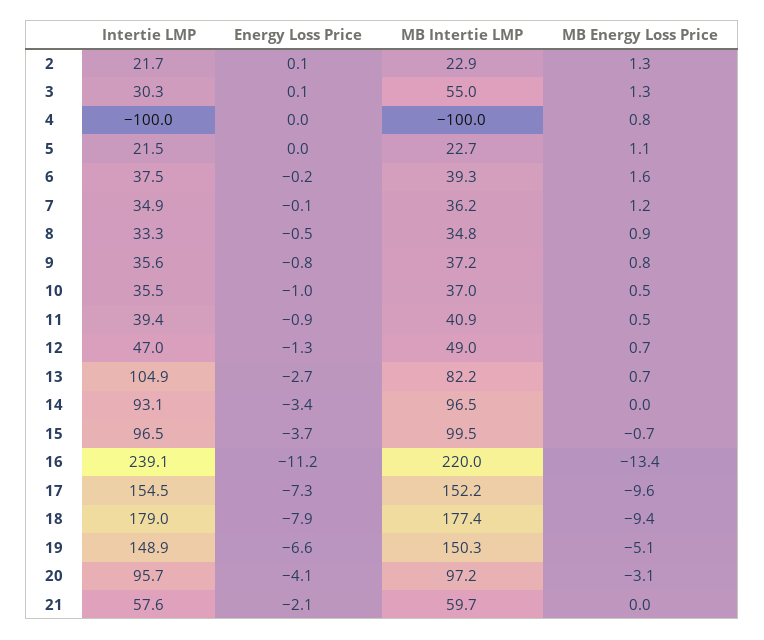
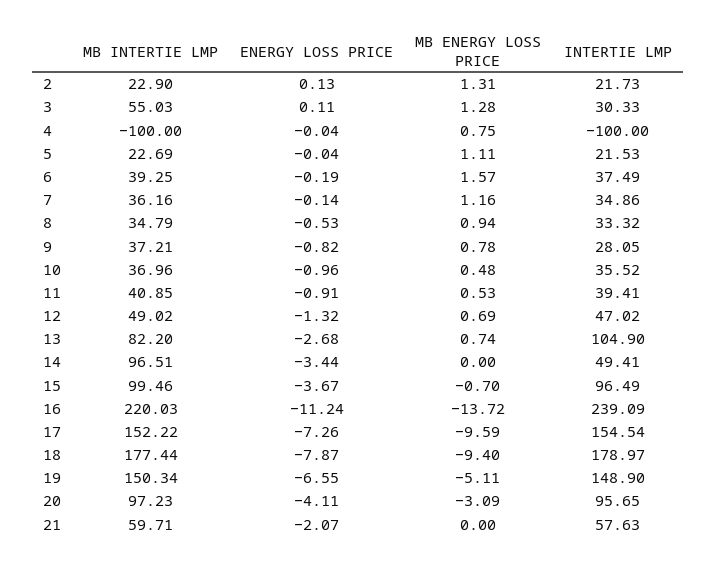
Intertie LMP, 9: 35.6 -> 28.05
Intertie LMP, 14: 93.1 -> 49.41
MB Energy Loss Price, 16: -13.4 -> -13.72

